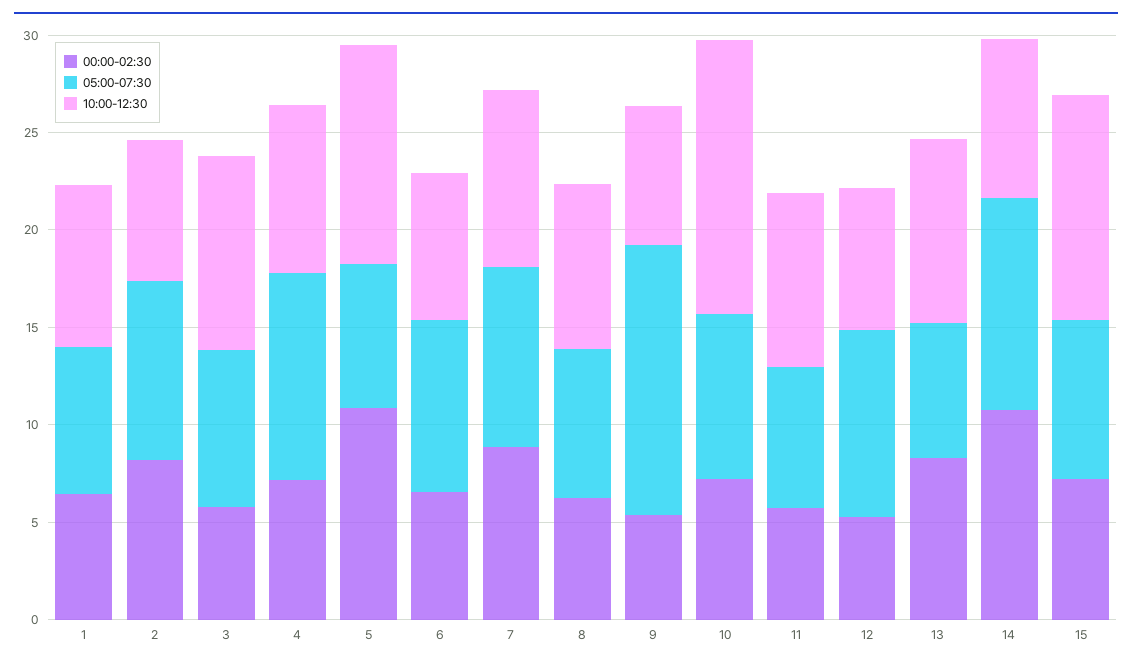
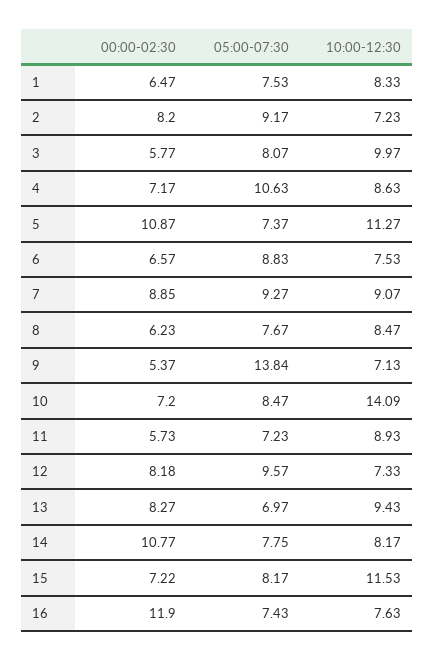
00:00-02:30, 12: 5 -> 8.18
05:00-07:30, 14: 11 -> 7.75
00:00-02:30, 16: none -> 11.9
05:00-07:30, 16: none -> 7.43
10:00-12:30, 16: none -> 7.63

